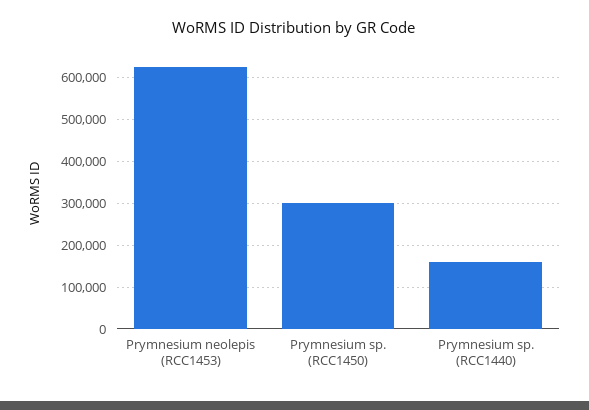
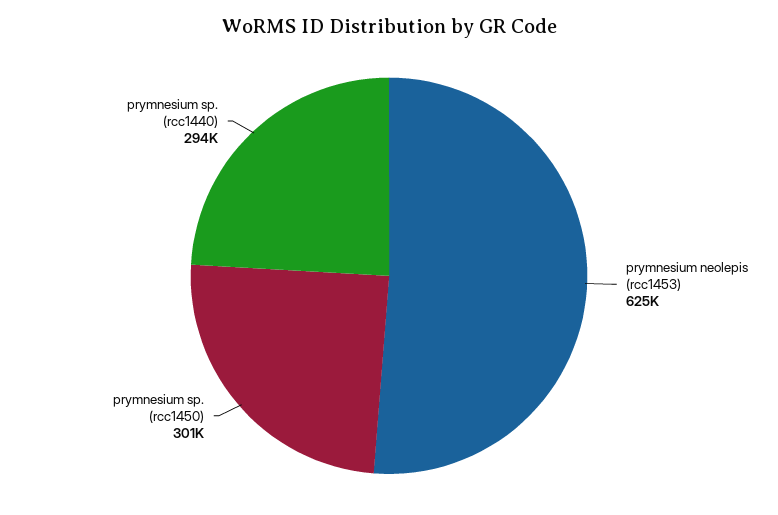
Prymnesium sp. (RCC1440): 160000 -> 294000

